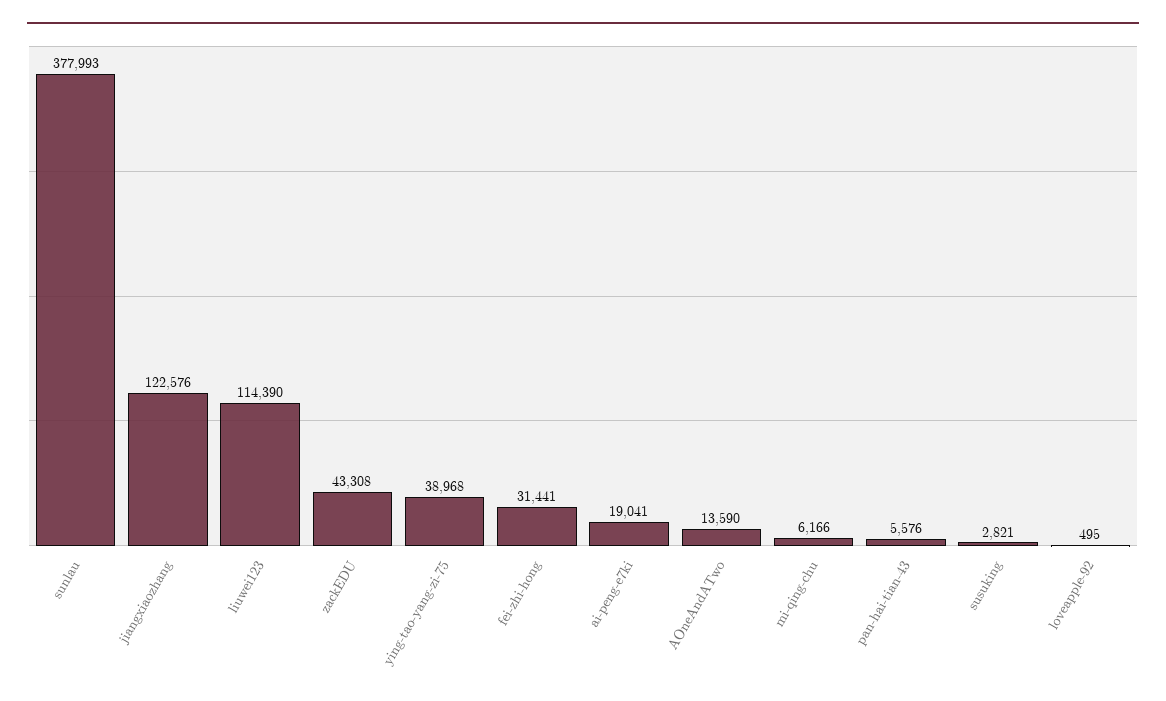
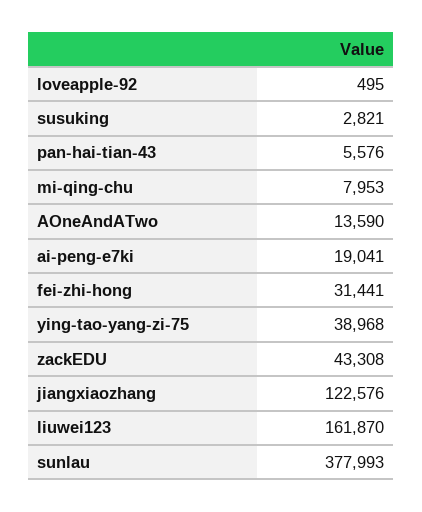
liuwei123: 114390 -> 161870
mi-qing-chu: 6166 -> 7953

